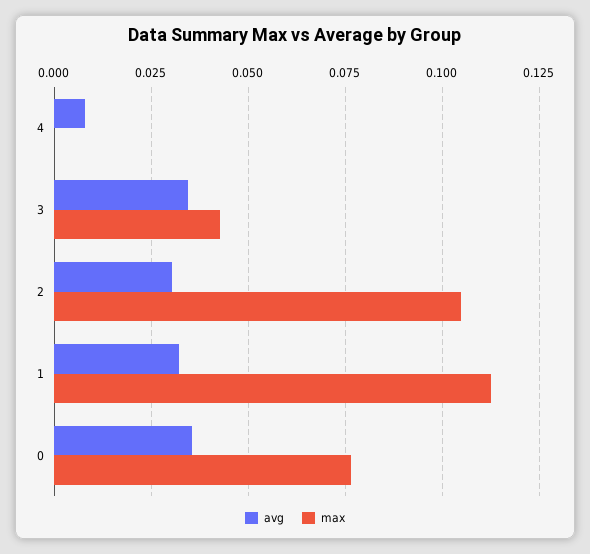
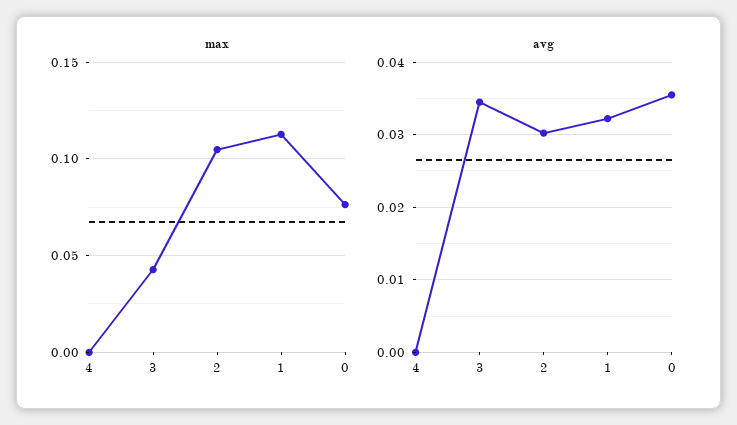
avg, 4: 0.0075 -> 0

